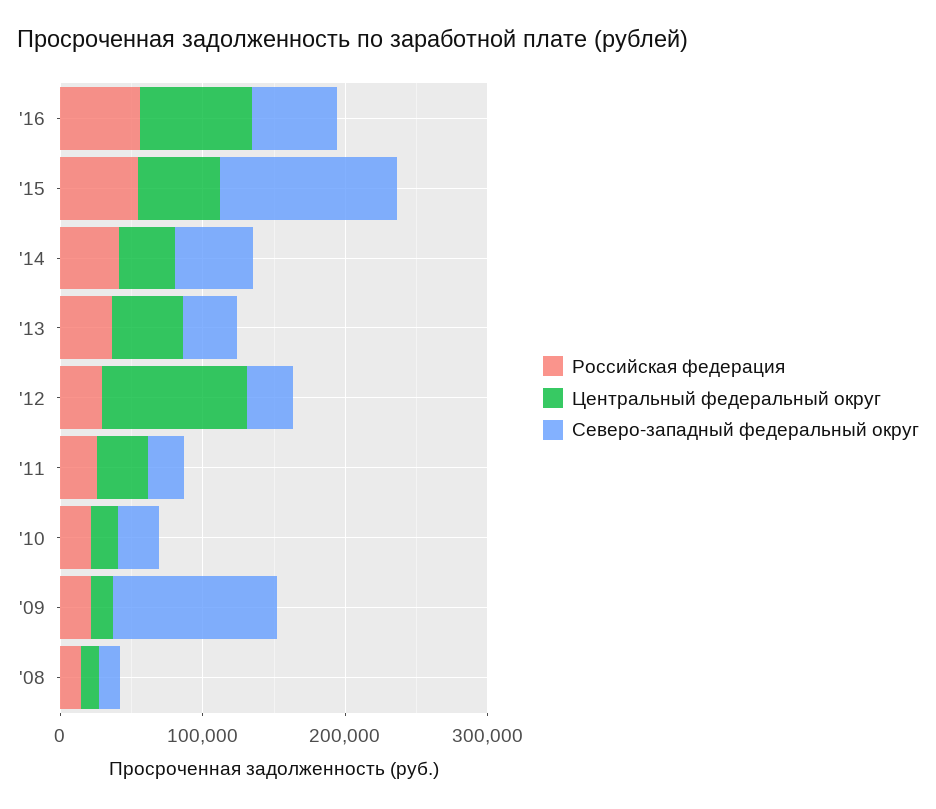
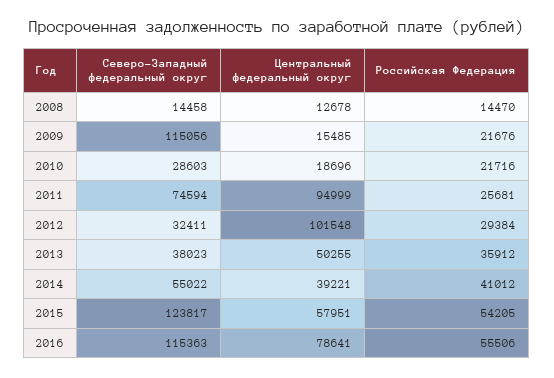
Северо-западный федеральный округ, '16: 60000 -> 115363
Центральный федеральный округ, '11: 40000 -> 94999
Северо-западный федеральный округ, '11: 20000 -> 74594

